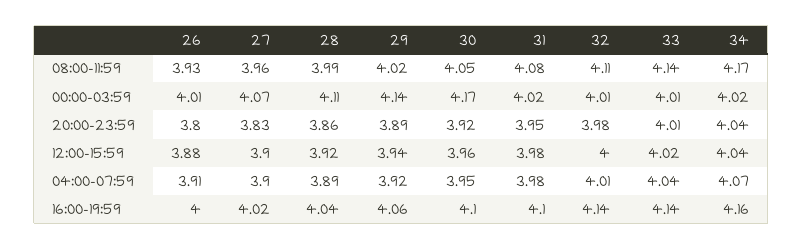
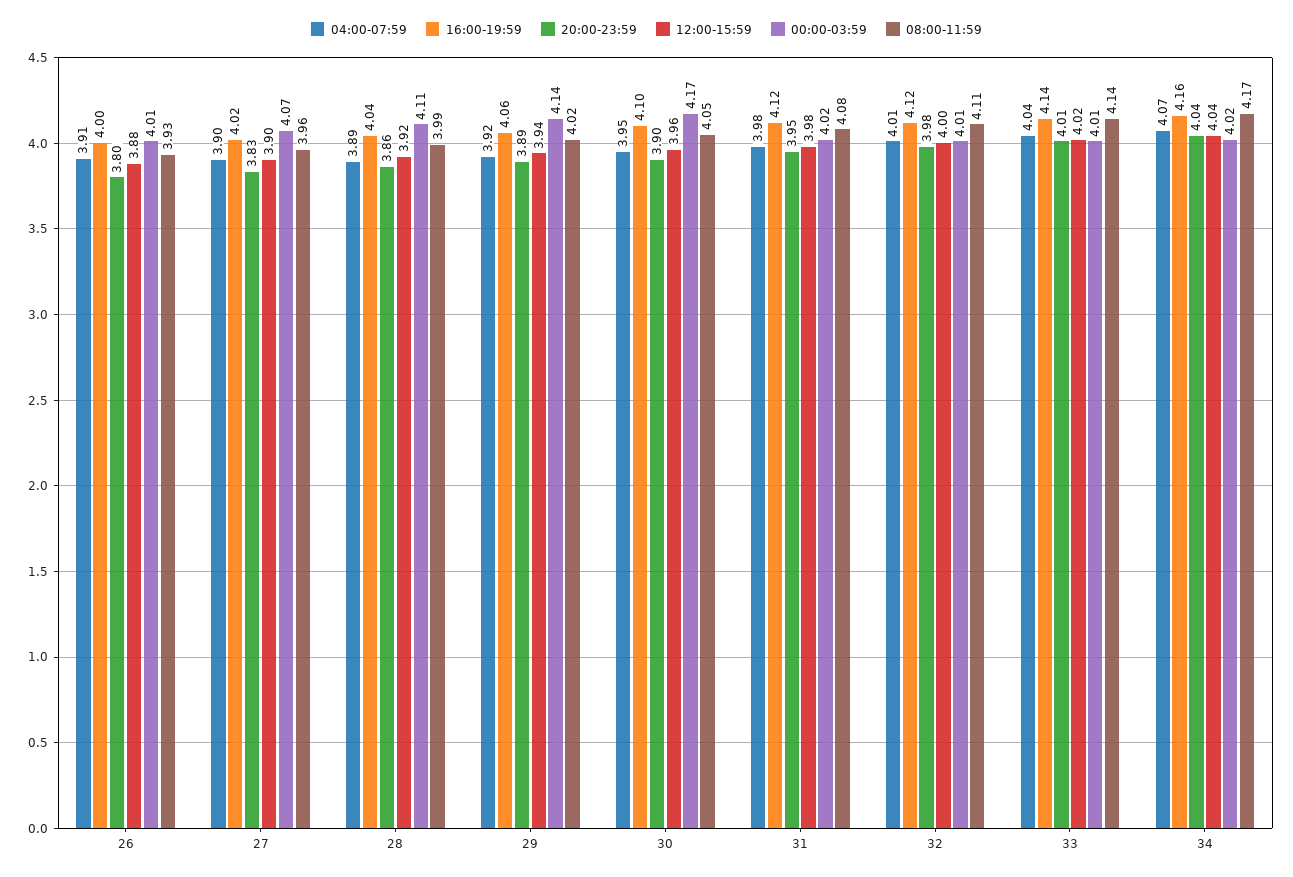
20:00-23:59, 30: 3.92 -> 3.9
16:00-19:59, 31: 4.1 -> 4.12
16:00-19:59, 32: 4.14 -> 4.12

